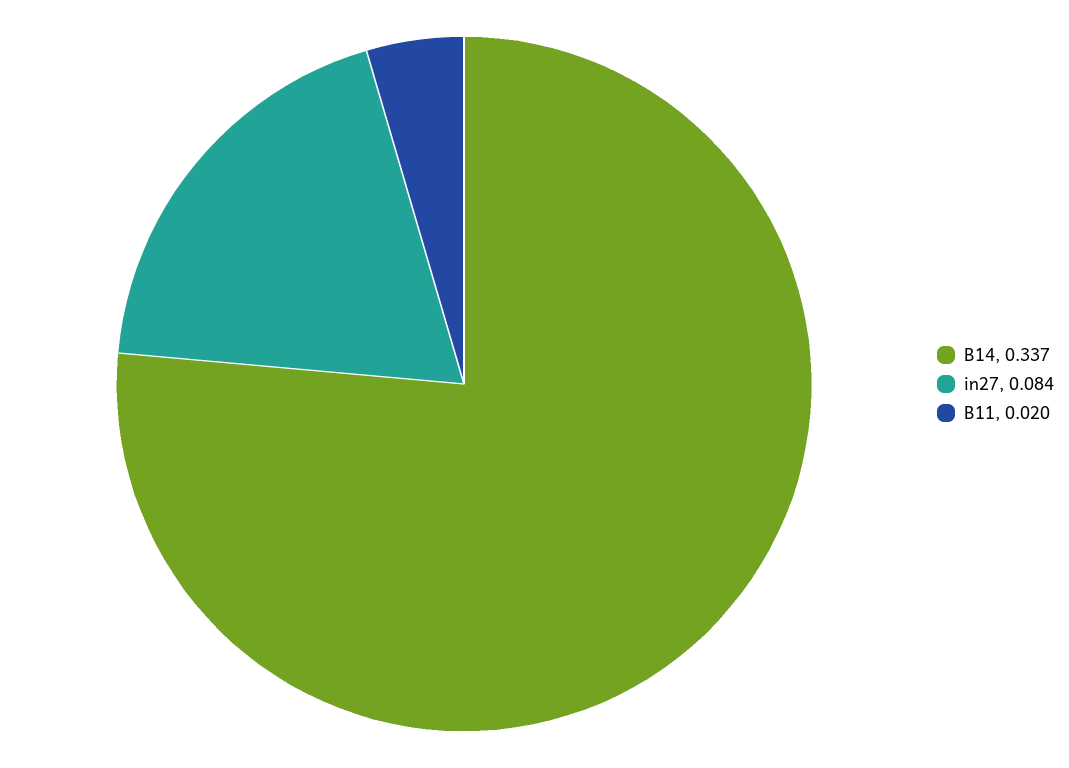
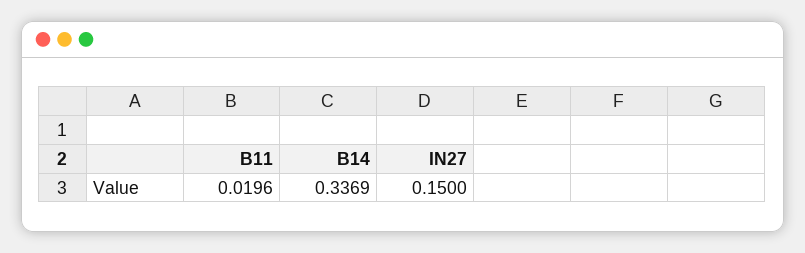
in27: 0.084 -> 0.15

